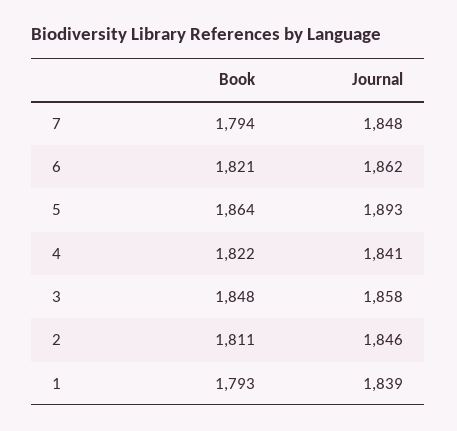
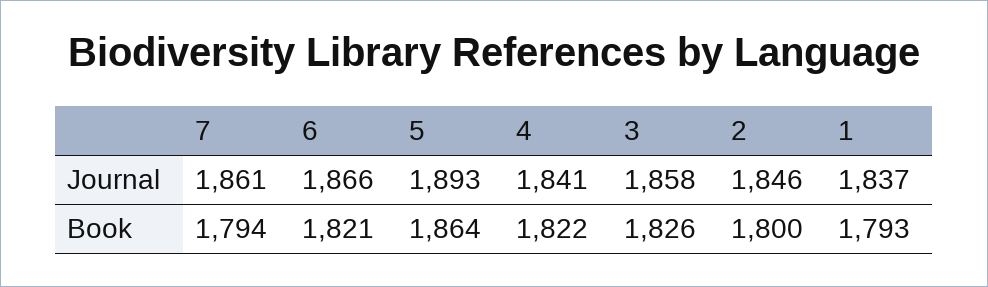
Journal, 7: 1848 -> 1861
Journal, 6: 1862 -> 1866
Book, 3: 1848 -> 1826
Book, 2: 1811 -> 1800
Journal, 1: 1839 -> 1837

